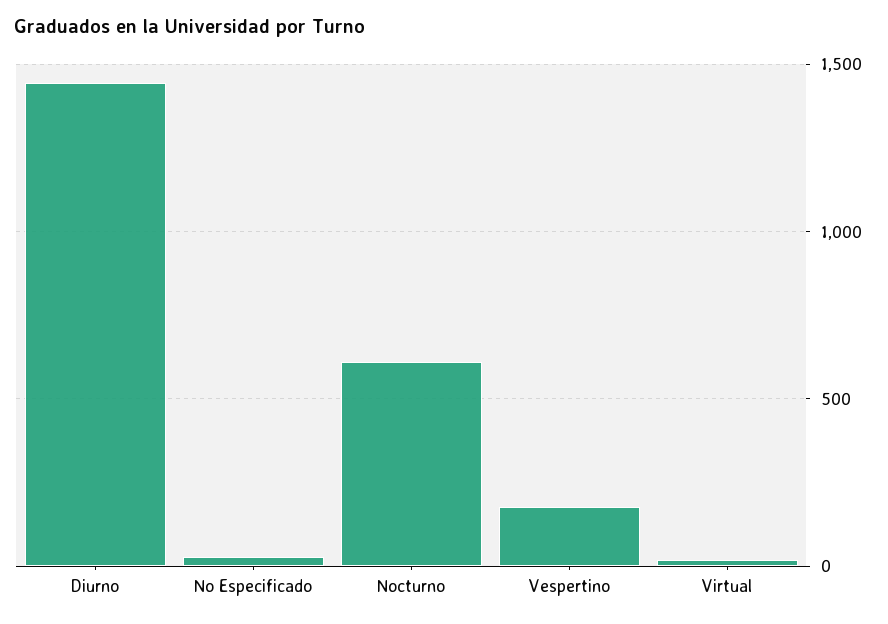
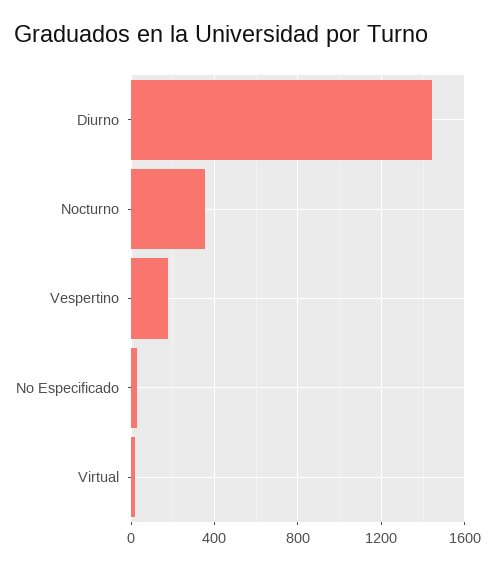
Nocturno: 600 -> 350

